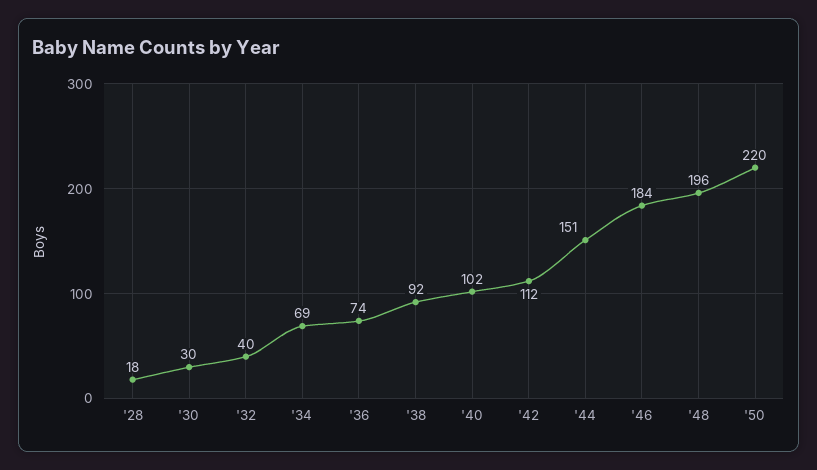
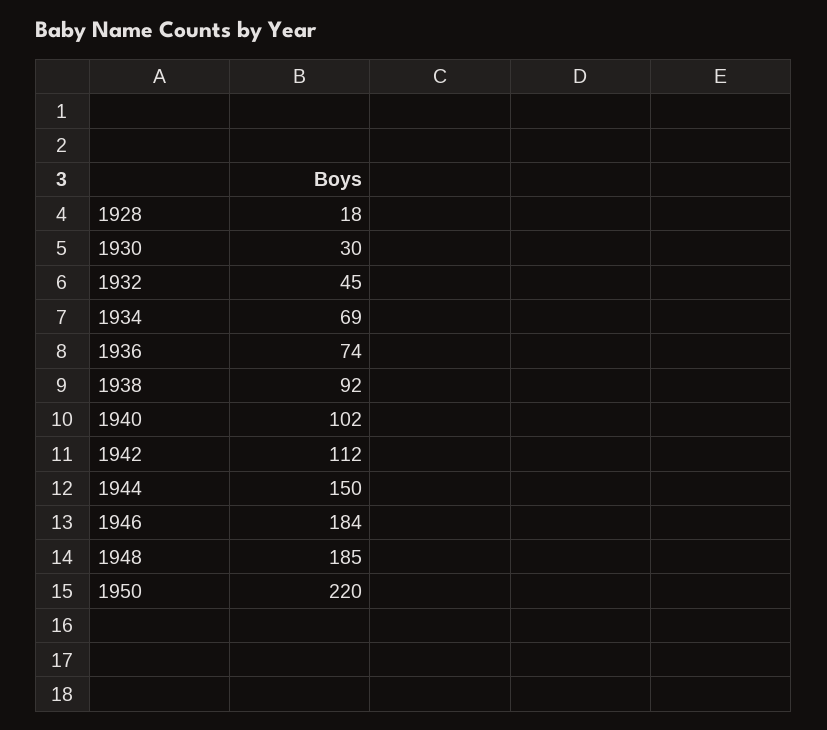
'32: 40 -> 45
'44: 151 -> 150
'48: 196 -> 185

